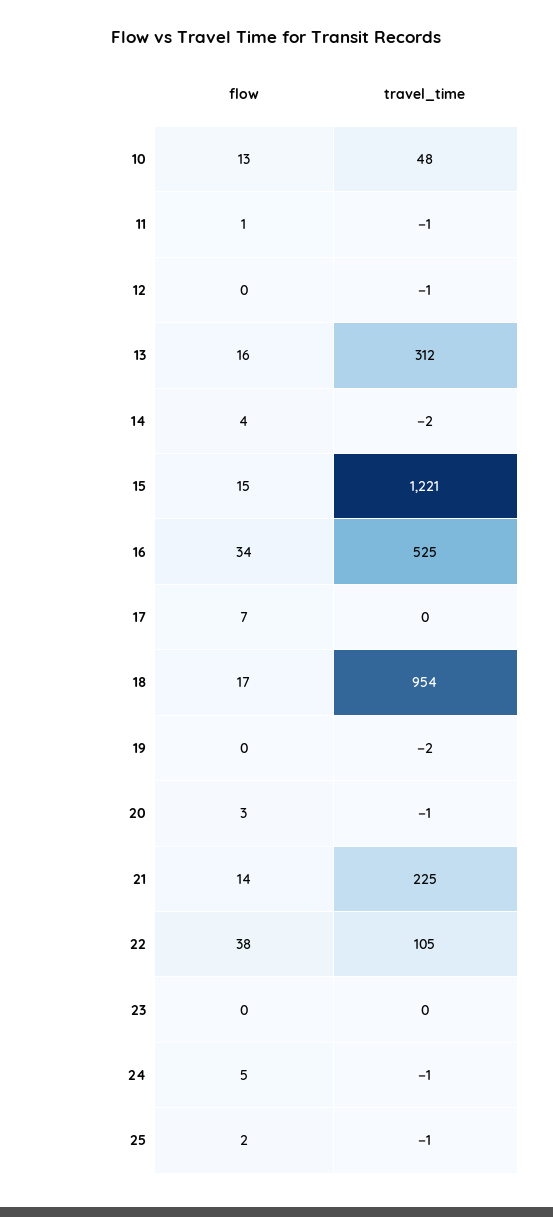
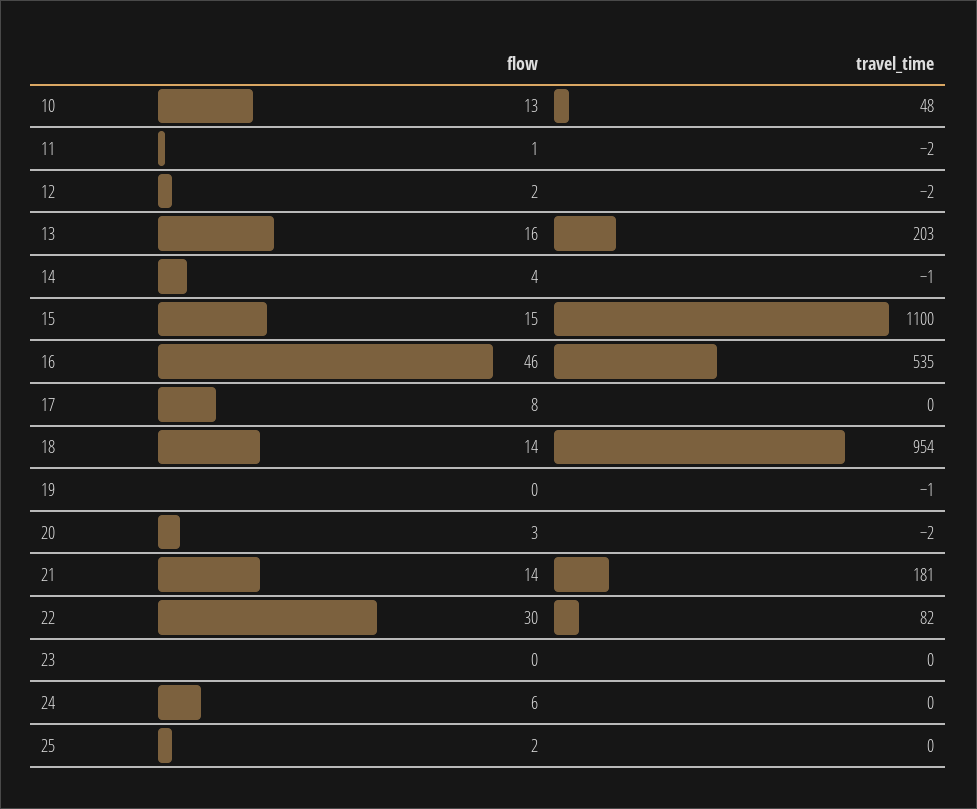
travel_time, 11: -1 -> -2
flow, 12: 0 -> 2
travel_time, 12: -1 -> -2
travel_time, 13: 312 -> 203
travel_time, 14: -2 -> -1
travel_time, 15: 1221 -> 1100
flow, 16: 34 -> 46
travel_time, 16: 525 -> 535
flow, 17: 7 -> 8
flow, 18: 17 -> 14
travel_time, 19: -2 -> -1
travel_time, 20: -1 -> -2
travel_time, 21: 225 -> 181
flow, 22: 38 -> 30
travel_time, 22: 105 -> 82
flow, 24: 5 -> 6
travel_time, 24: -1 -> 0
travel_time, 25: -1 -> 0

